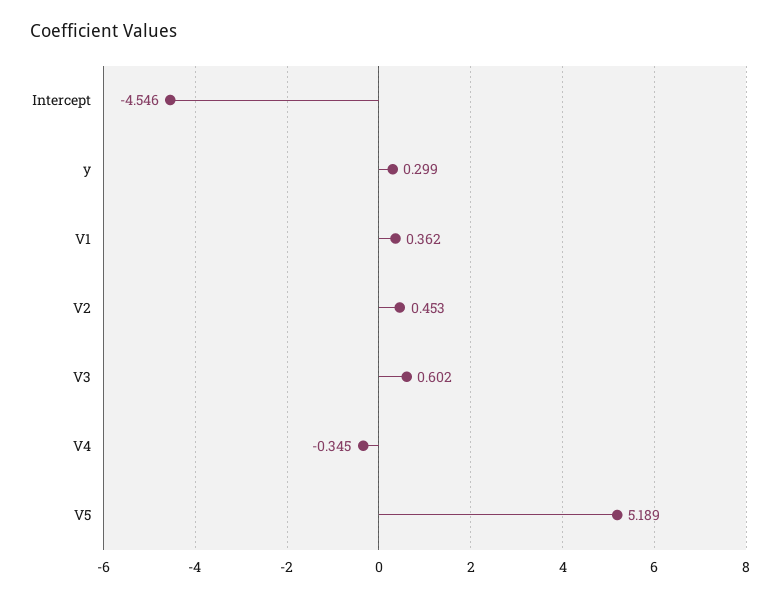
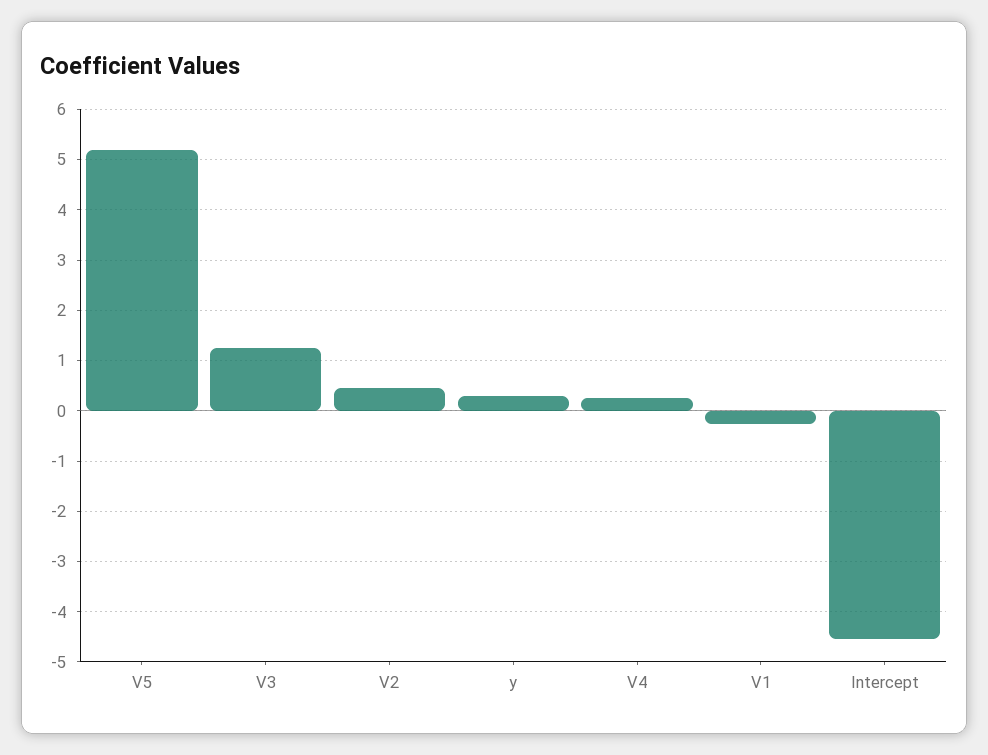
V1: 0.362 -> -0.2
V3: 0.602 -> 1.2
V4: -0.345 -> 0.2

